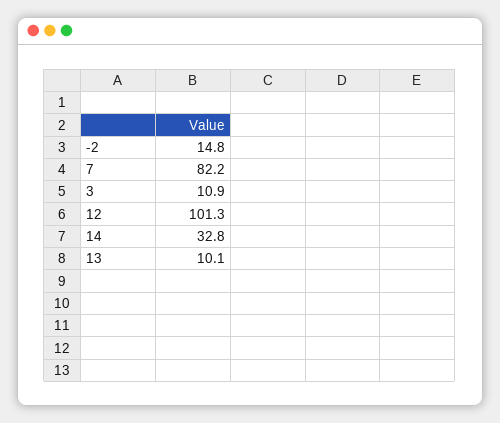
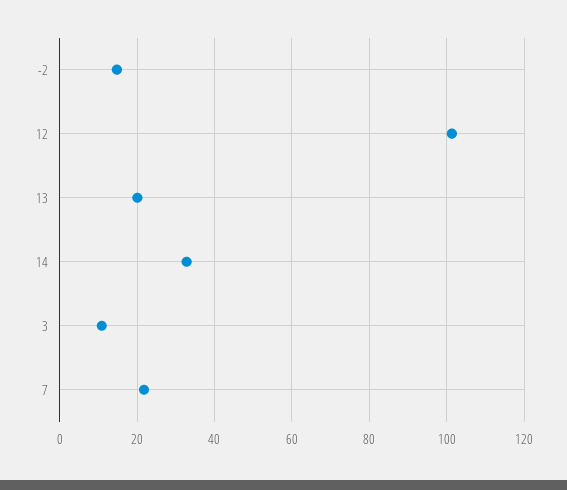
7: 82.2 -> 22
13: 10.1 -> 20

